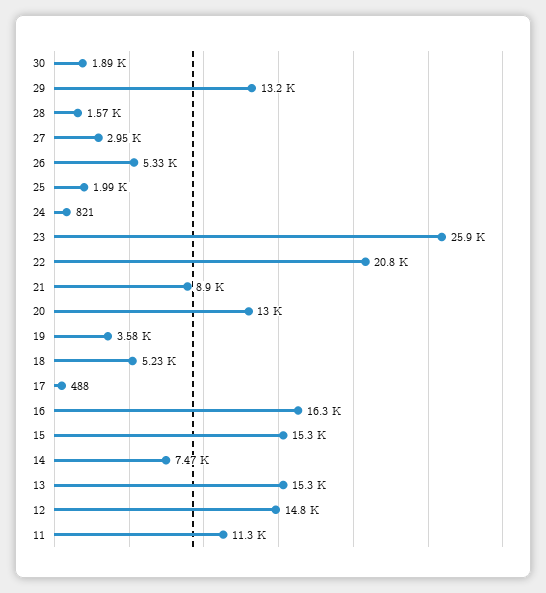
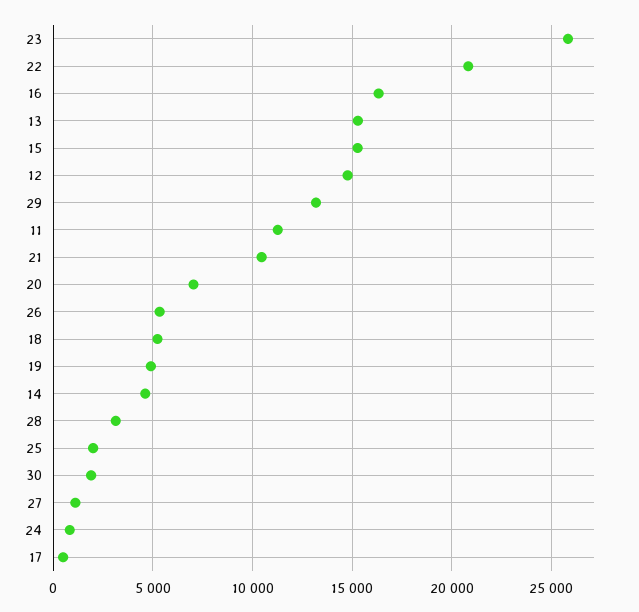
28: 1570 -> 3000
27: 2950 -> 1000
21: 8900 -> 10500
20: 13000 -> 7000
19: 3580 -> 5000
14: 7470 -> 4500

